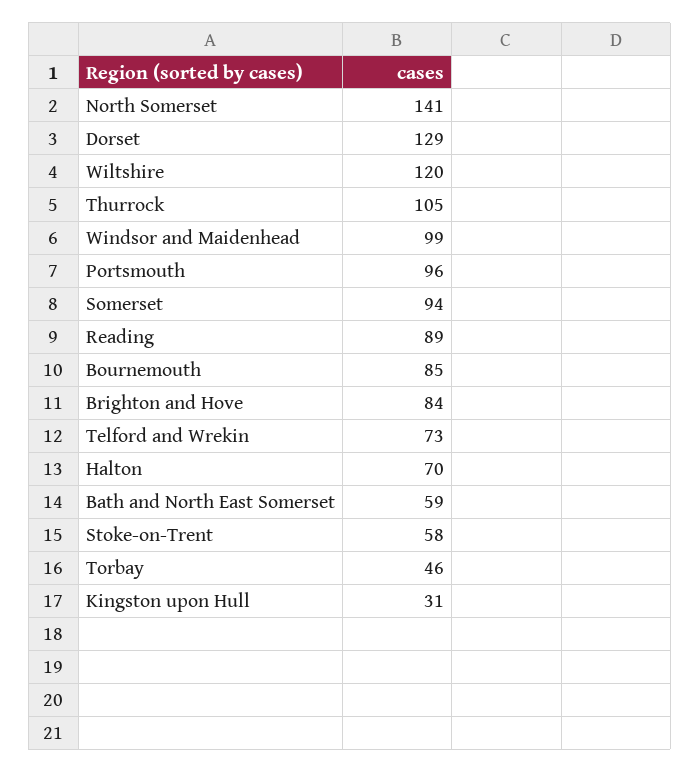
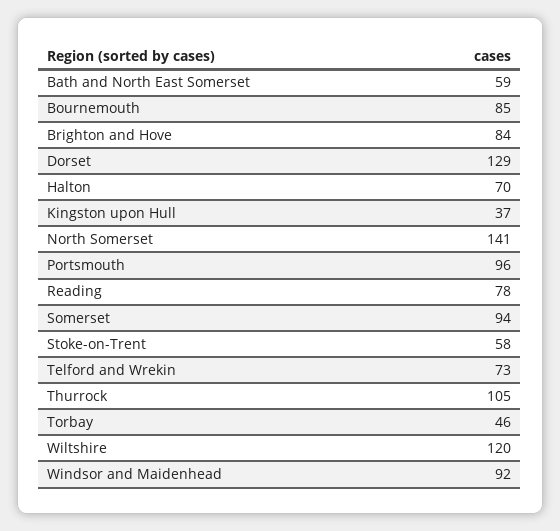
Windsor and Maidenhead: 99 -> 92
Reading: 89 -> 78
Kingston upon Hull: 31 -> 37

